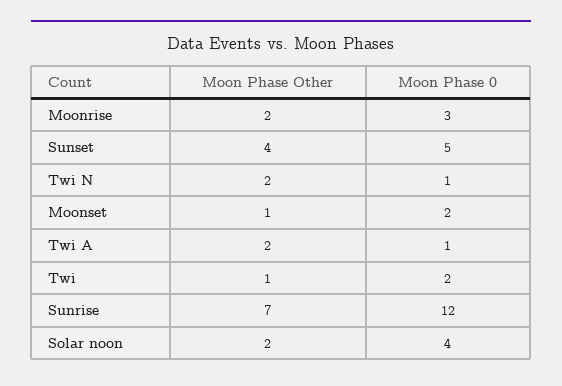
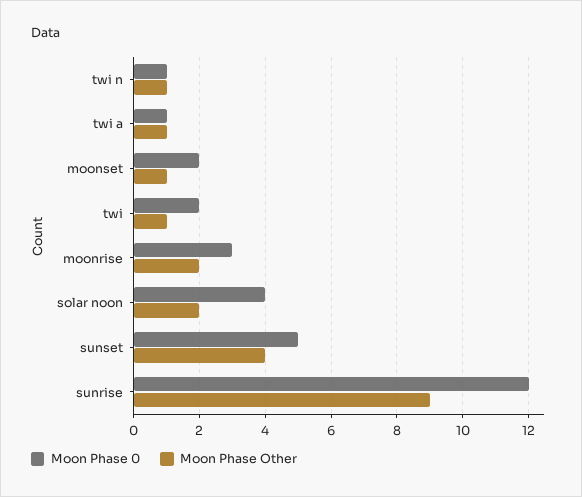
Moon Phase Other, Twi N: 2 -> 1
Moon Phase Other, Twi A: 2 -> 1
Moon Phase Other, Sunrise: 7 -> 9

